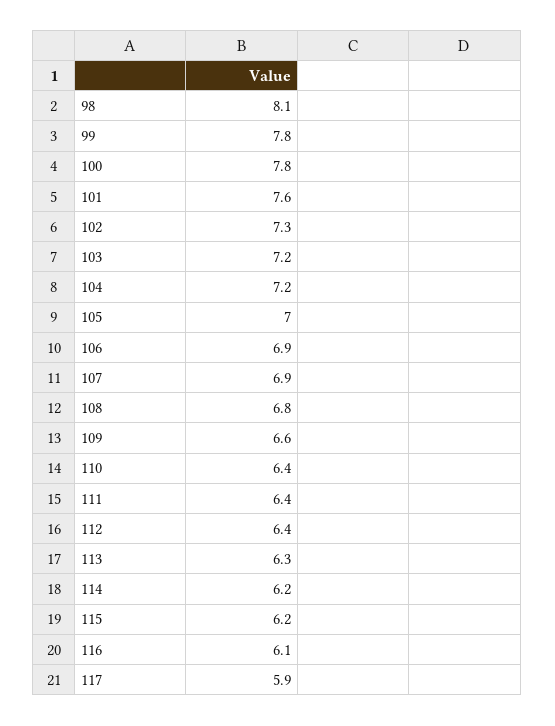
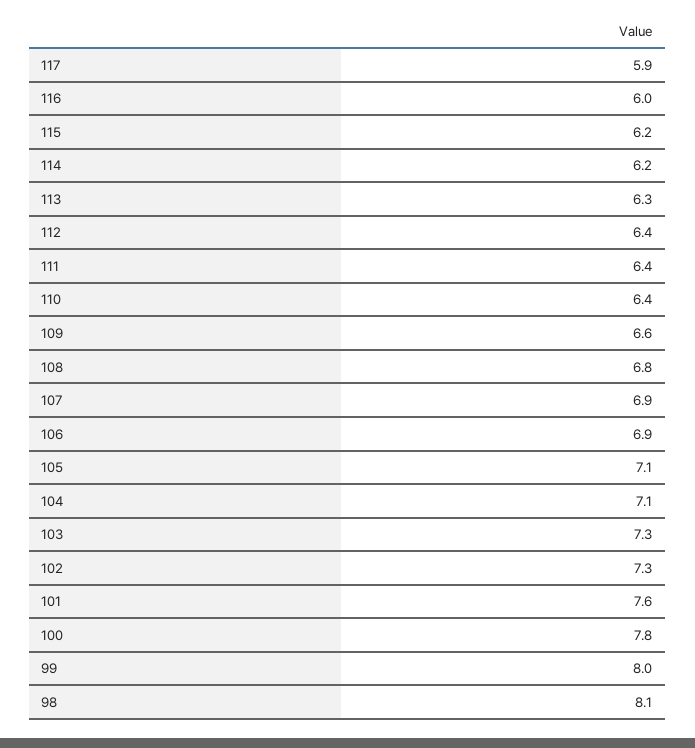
99: 7.8 -> 8
103: 7.2 -> 7.3
104: 7.2 -> 7.1
105: 7 -> 7.1
116: 6.1 -> 6

